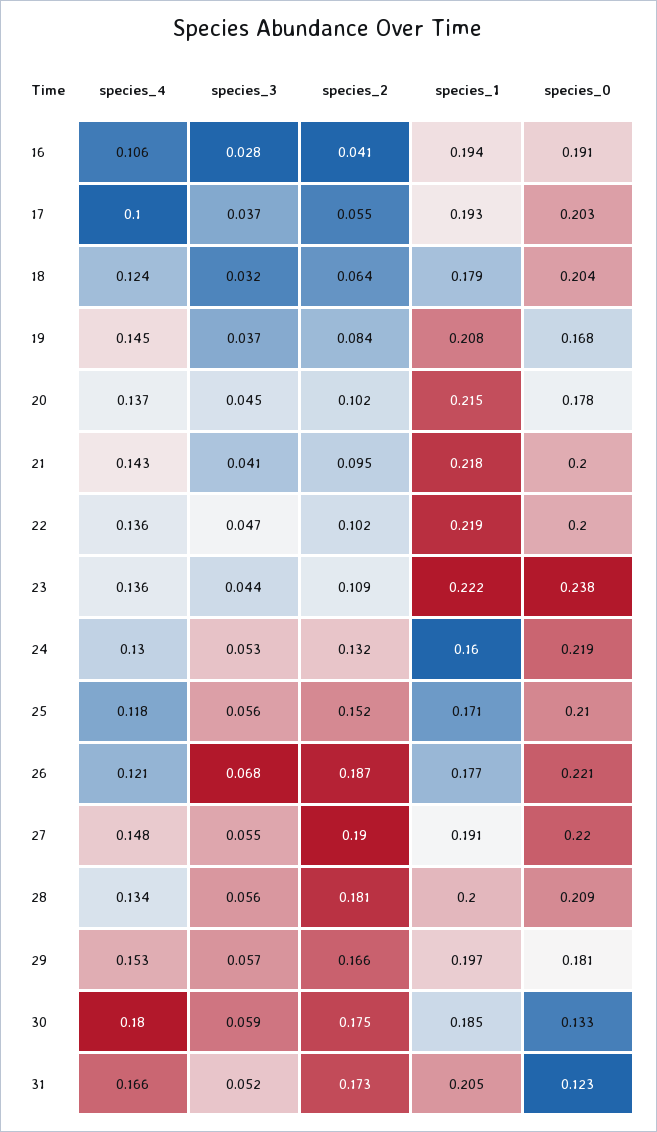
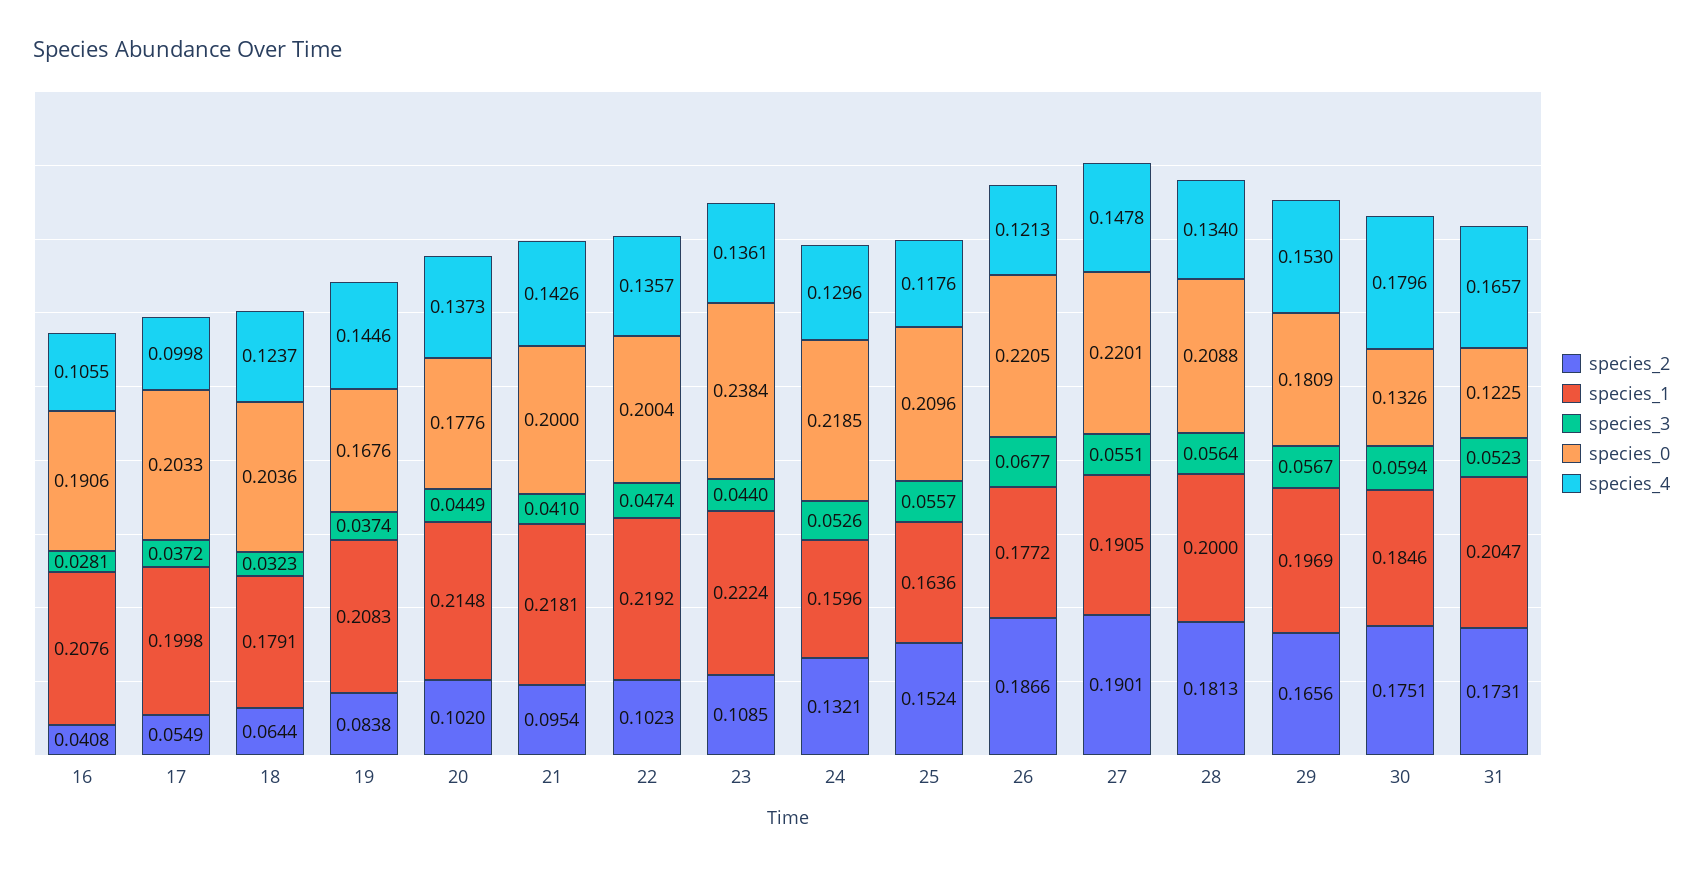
species_1, 16: 0.194 -> 0.2076
species_1, 17: 0.193 -> 0.1998
species_1, 25: 0.171 -> 0.1636

